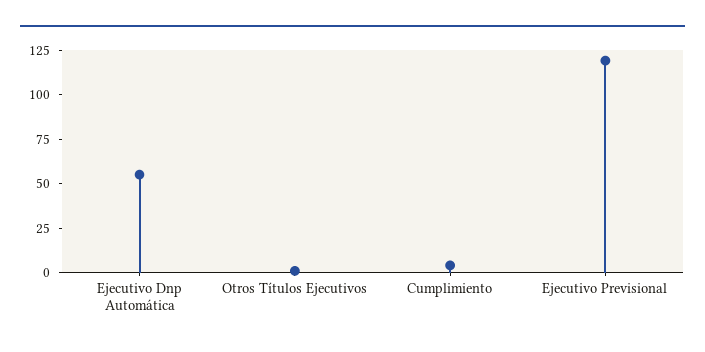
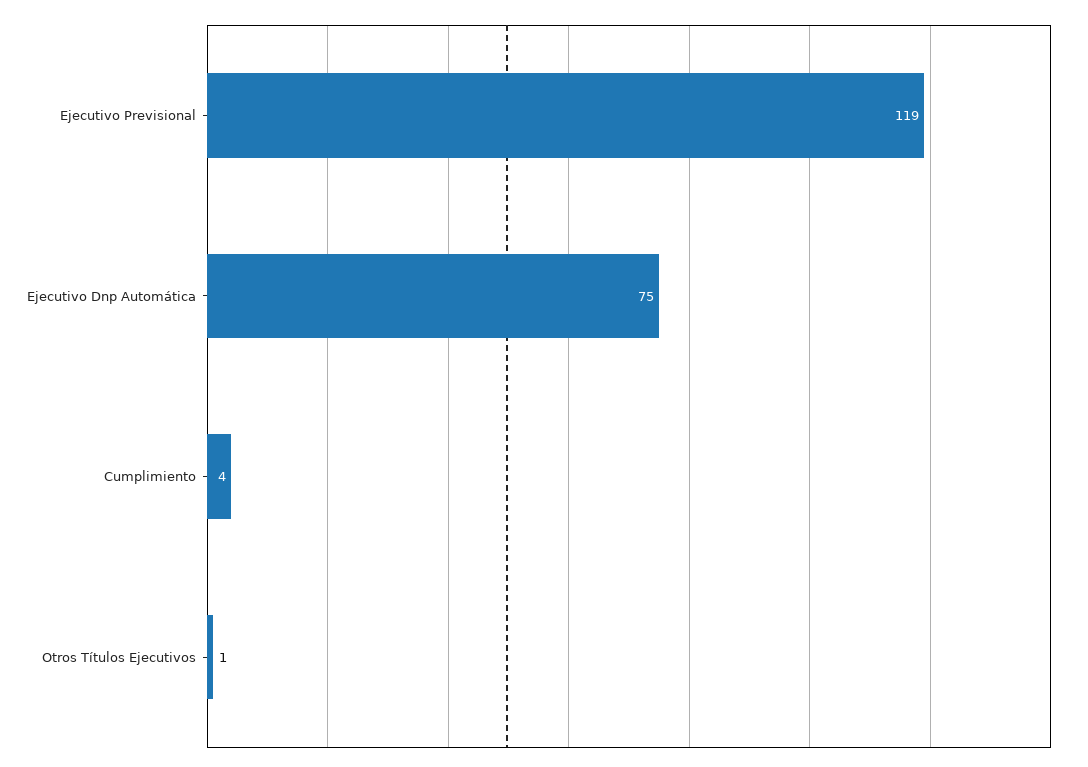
Ejecutivo Dnp Automática: 55 -> 75

